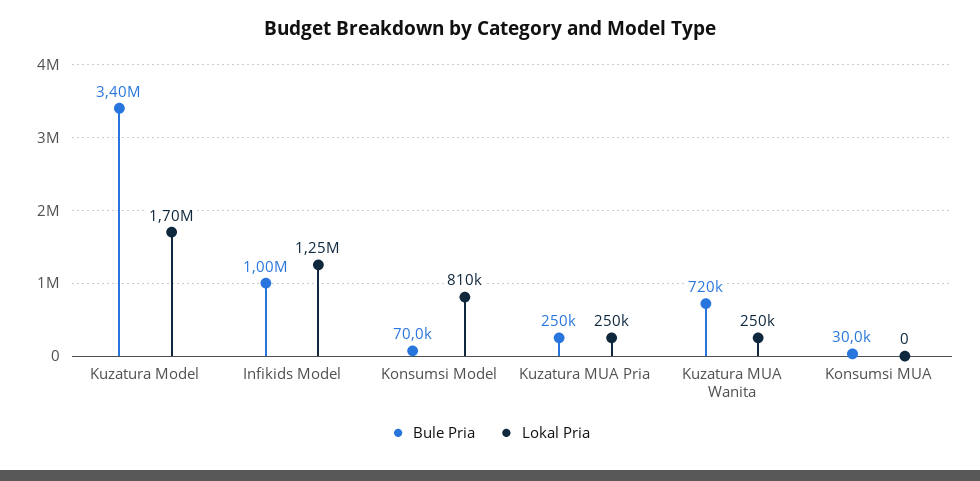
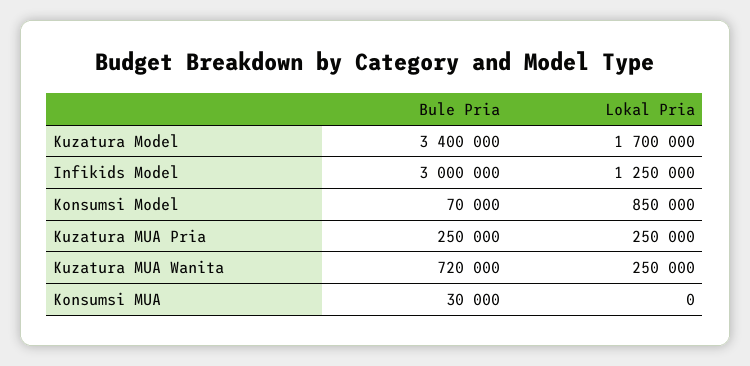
Bule Pria, Infikids Model: 1000000 -> 3000000
Lokal Pria, Konsumsi Model: 810000 -> 850000

